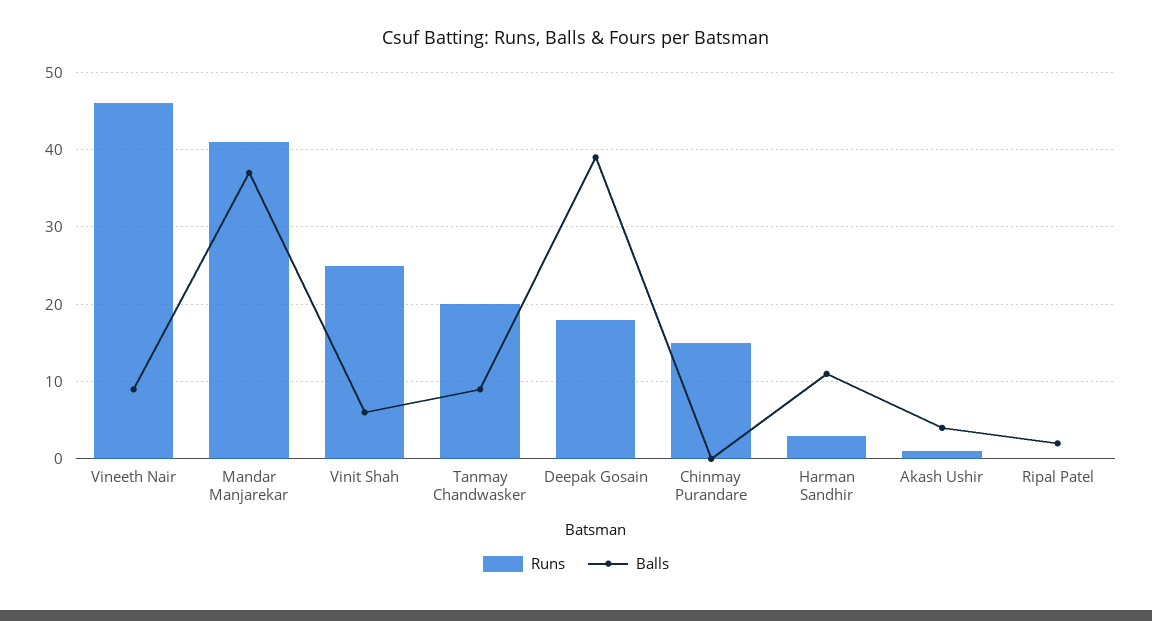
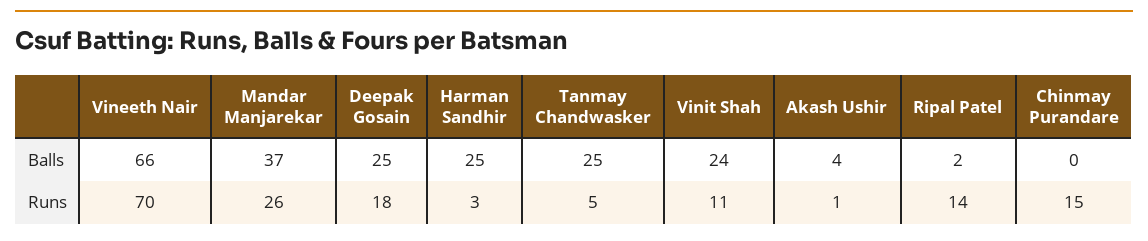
Runs, Vineeth Nair: 46 -> 70
Balls, Vineeth Nair: 9 -> 66
Runs, Mandar Manjarekar: 41 -> 26
Runs, Vinit Shah: 25 -> 11
Balls, Vinit Shah: 6 -> 24
Runs, Tanmay Chandwasker: 20 -> 5
Balls, Tanmay Chandwasker: 9 -> 25
Balls, Deepak Gosain: 39 -> 25
Balls, Harman Sandhir: 11 -> 25
Runs, Ripal Patel: 0 -> 14

